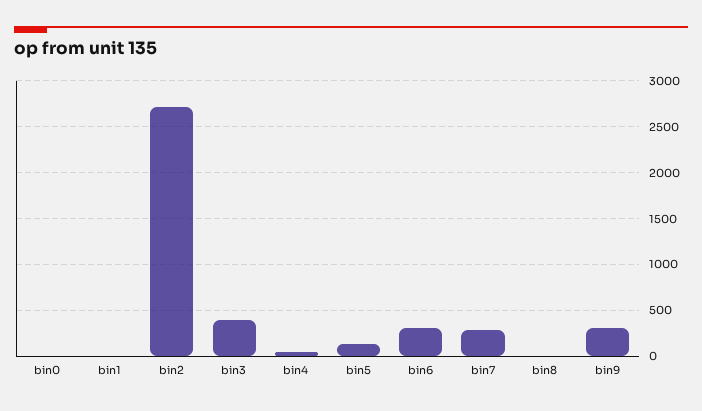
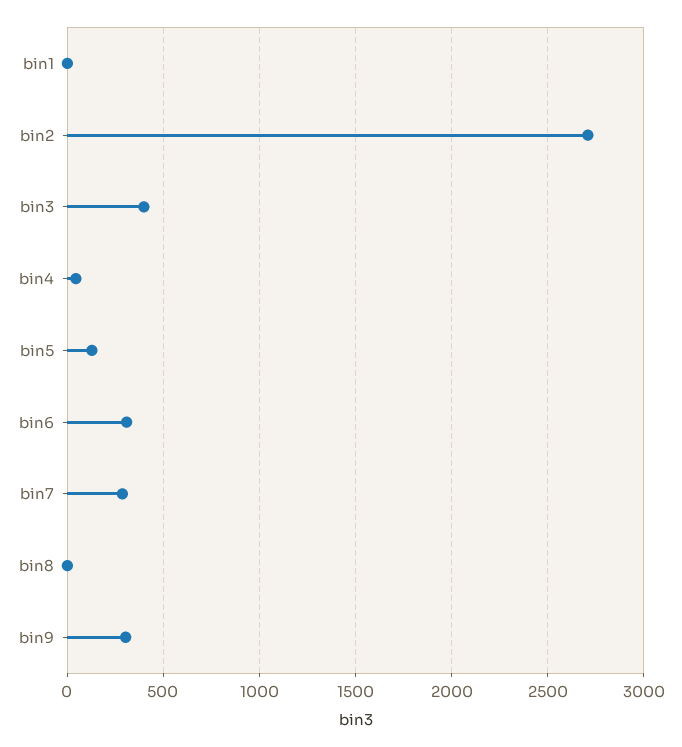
bin0: 0 -> none

